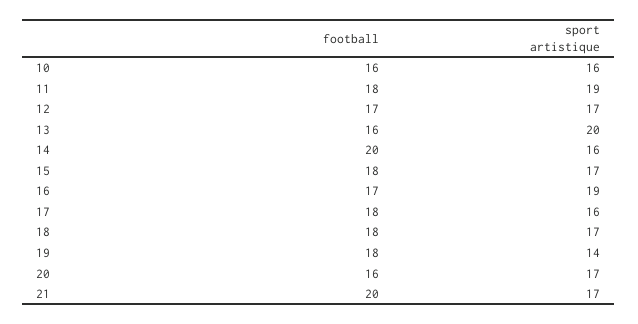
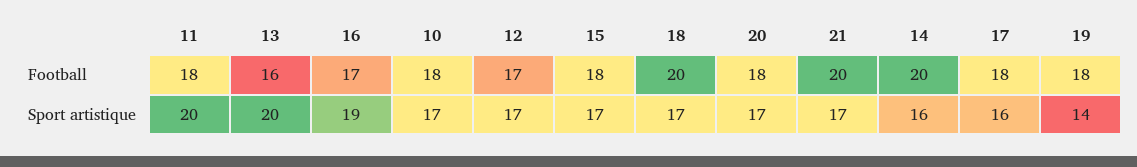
football, 10: 16 -> 18
sport artistique, 10: 16 -> 17
sport artistique, 11: 19 -> 20
football, 18: 18 -> 20
football, 20: 16 -> 18

